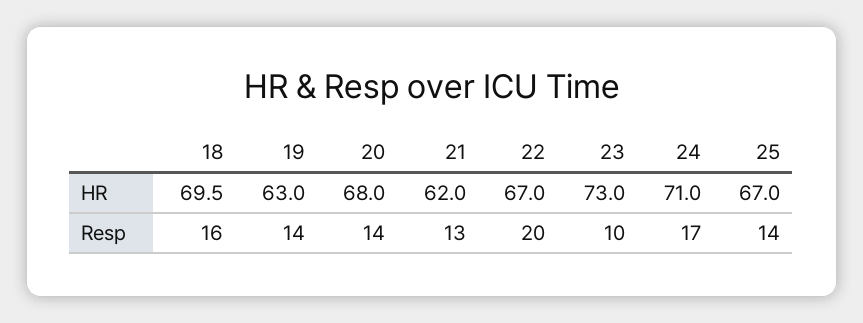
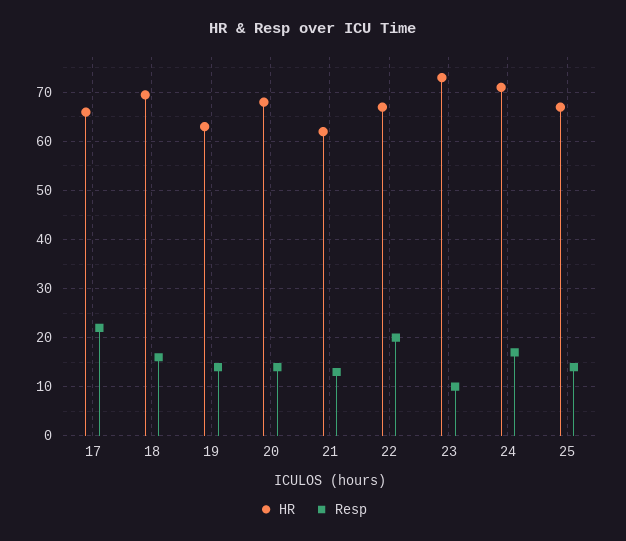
HR, 17: none -> 66
Resp, 17: none -> 22

